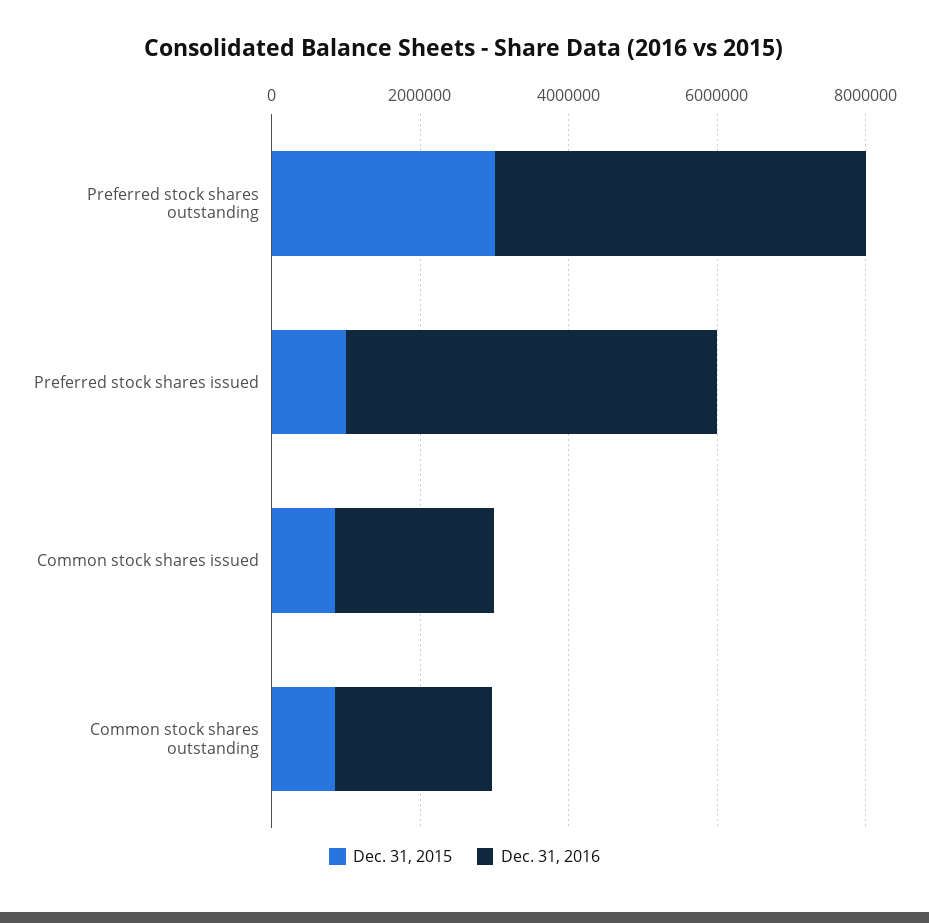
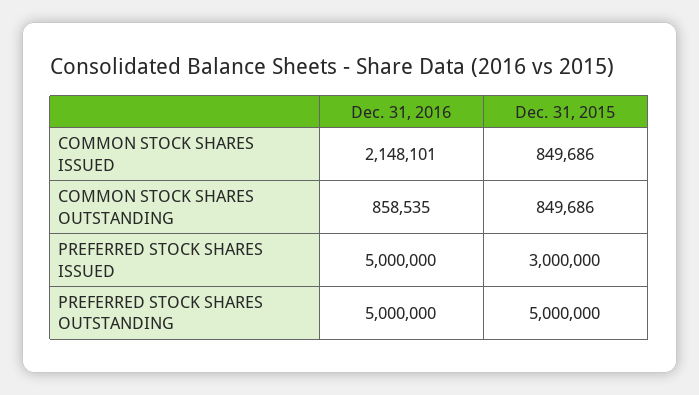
Dec. 31, 2015, Preferred stock shares outstanding: 3000000 -> 5000000
Dec. 31, 2015, Preferred stock shares issued: 1000000 -> 3000000
Dec. 31, 2016, Common stock shares outstanding: 2000000 -> 858535

